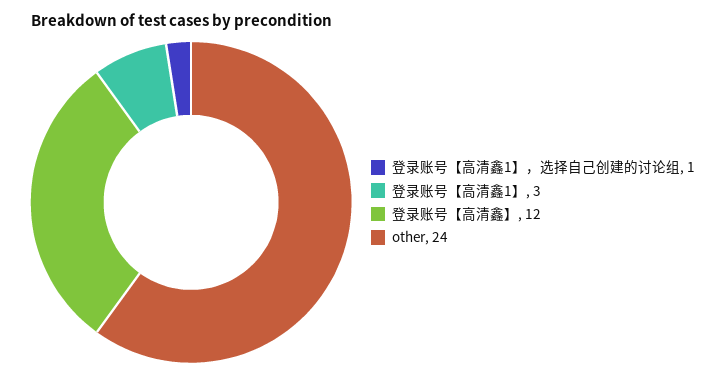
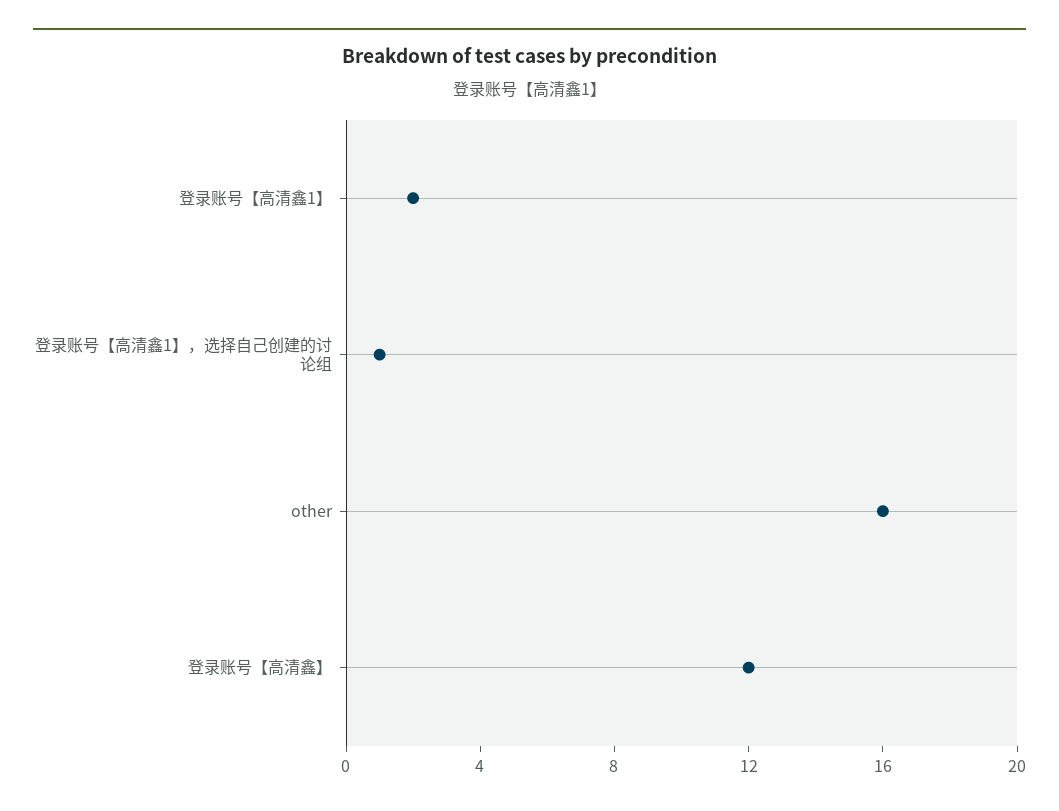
登录账号【高清鑫1】: 3 -> 2
other: 24 -> 16

